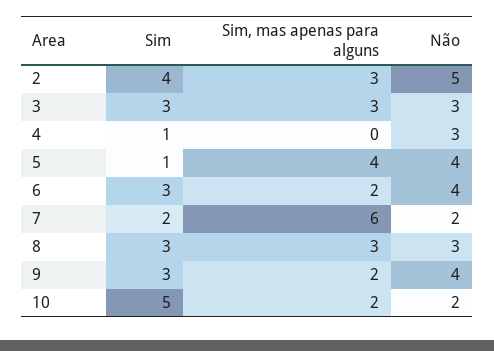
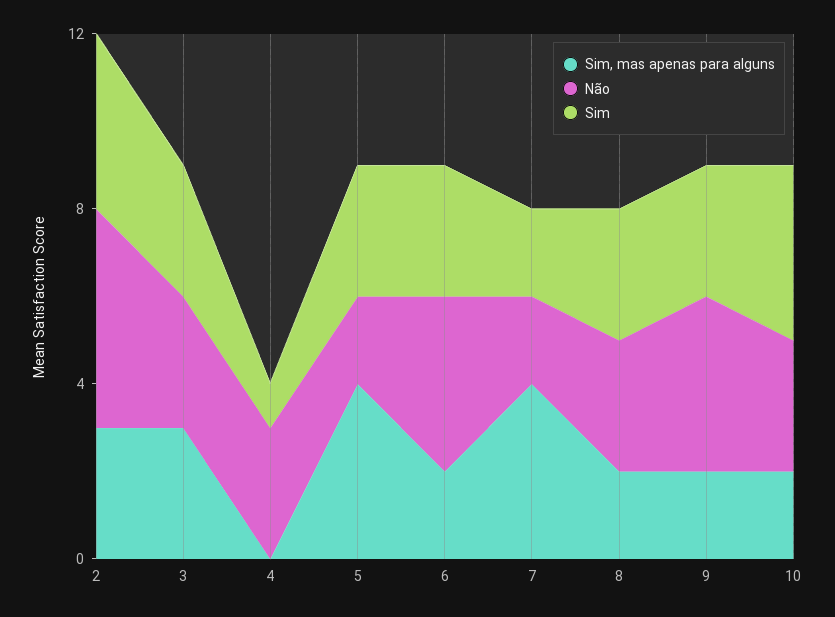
Sim, 5: 1 -> 3
Não, 5: 4 -> 2
Sim, mas apenas para alguns, 7: 6 -> 4
Sim, mas apenas para alguns, 8: 3 -> 2
Sim, 10: 5 -> 4
Não, 10: 2 -> 3

